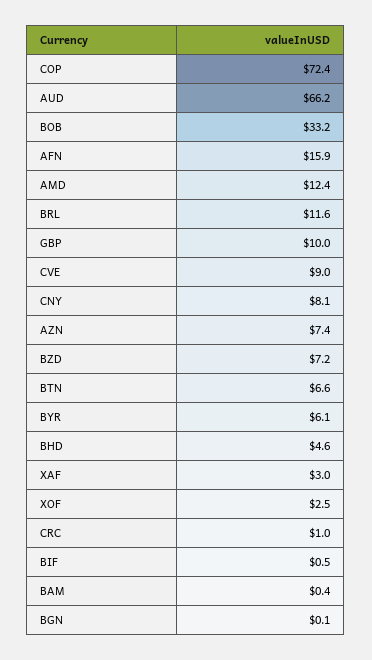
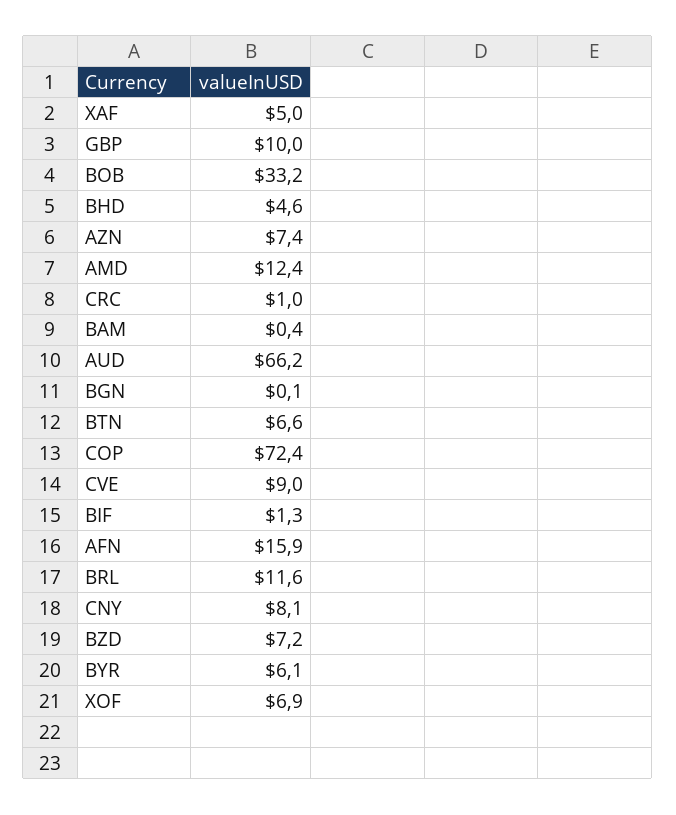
XAF: 3 -> 5
XOF: 2.5 -> 6.9
BIF: 0.5 -> 1.3

